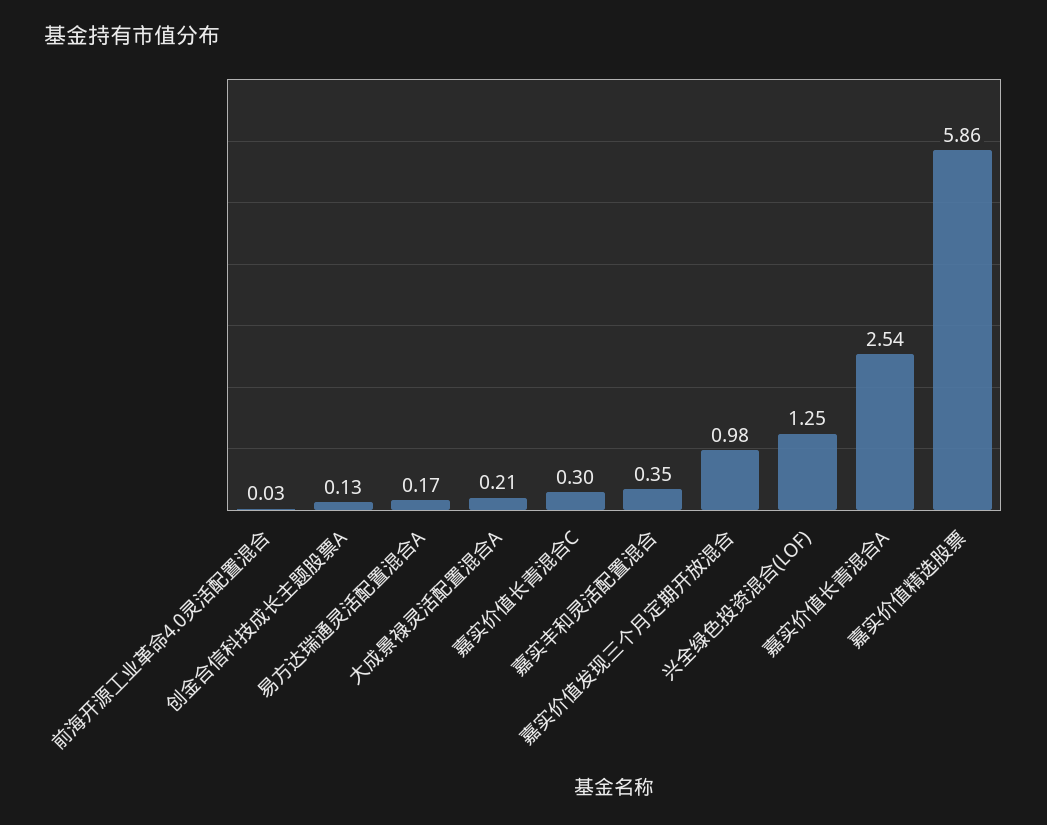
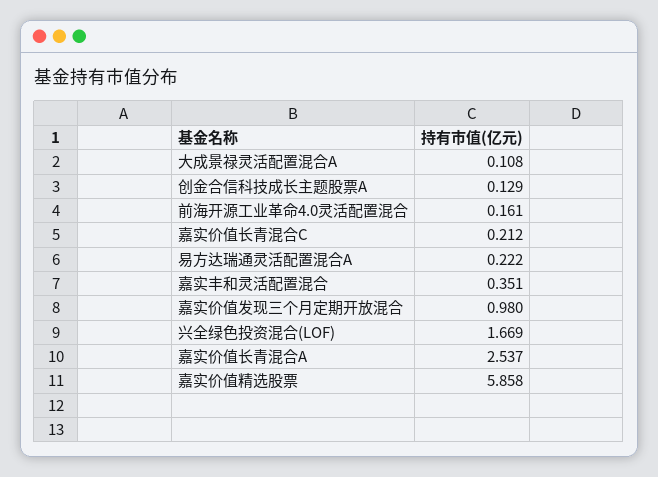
前海开源工业革命4.0灵活配置混合: 0.03 -> 0.161
易方达瑞通灵活配置混合A: 0.17 -> 0.222
大成景禄灵活配置混合A: 0.21 -> 0.108
嘉实价值长青混合C: 0.3 -> 0.212
兴全绿色投资混合(LOF): 1.25 -> 1.669

